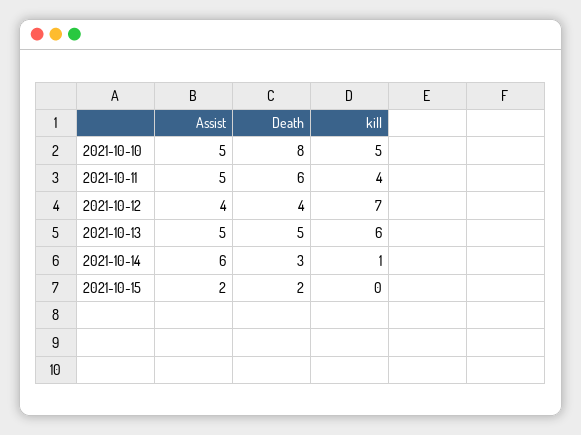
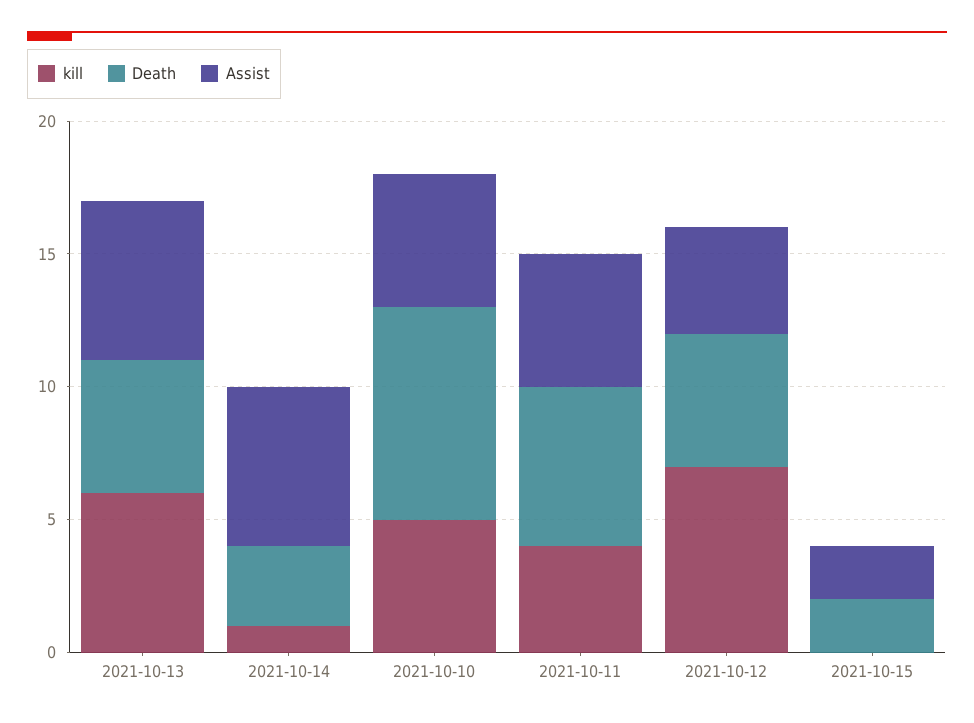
Death, 2021-10-12: 4 -> 5
Assist, 2021-10-13: 5 -> 6

